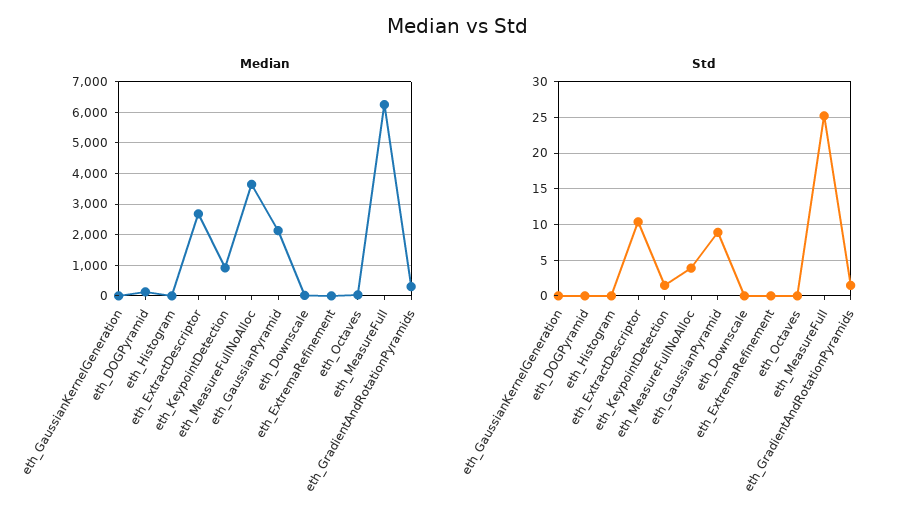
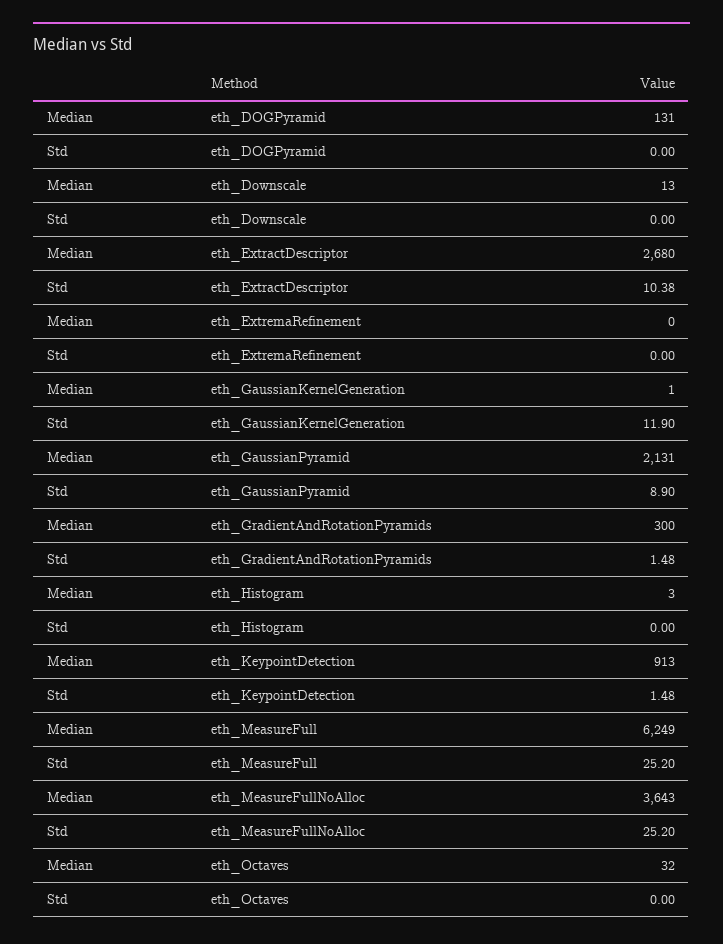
Std, eth_GaussianKernelGeneration: 0 -> 11.9
Std, eth_MeasureFullNoAlloc: 4 -> 25.2

